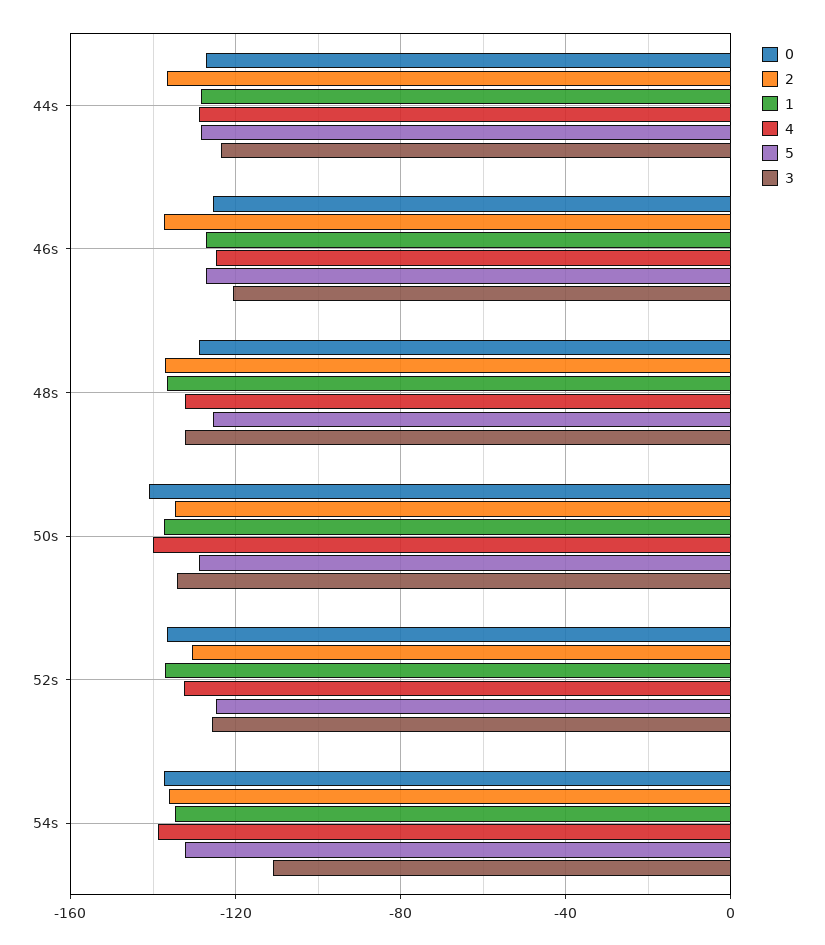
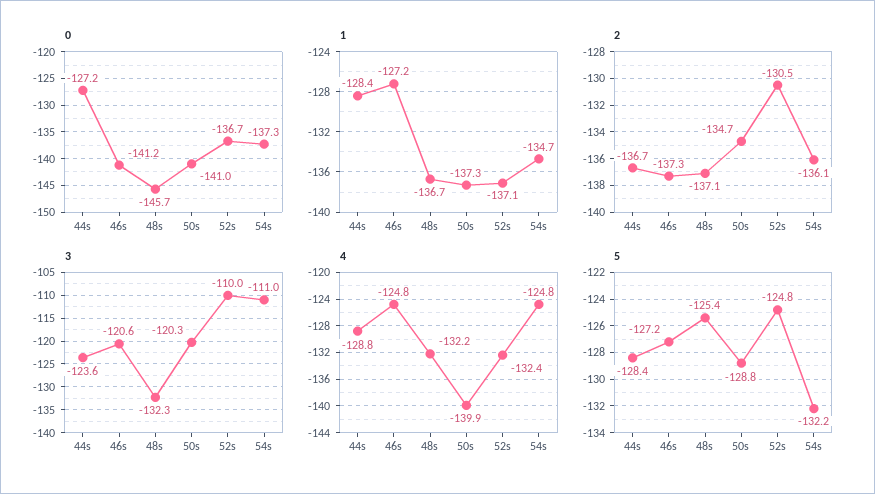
0, 46s: -125 -> -141.2
0, 48s: -130 -> -145.7
3, 50s: -135 -> -120.3
3, 52s: -125 -> -110
4, 54s: -140 -> -124.8

